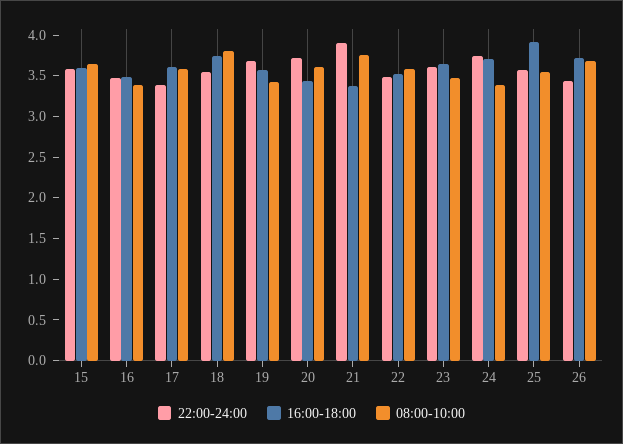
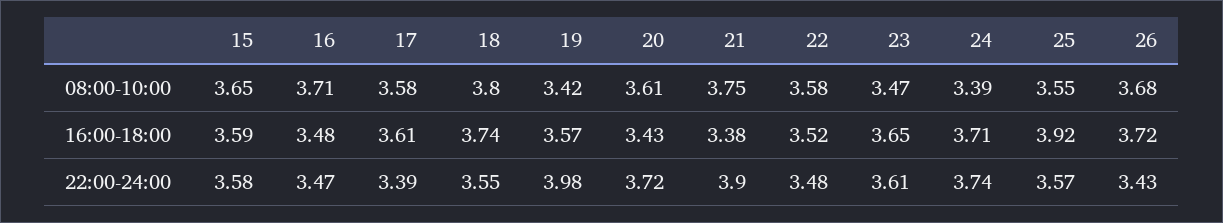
08:00-10:00, 16: 3.4 -> 3.71
22:00-24:00, 19: 3.7 -> 3.98

